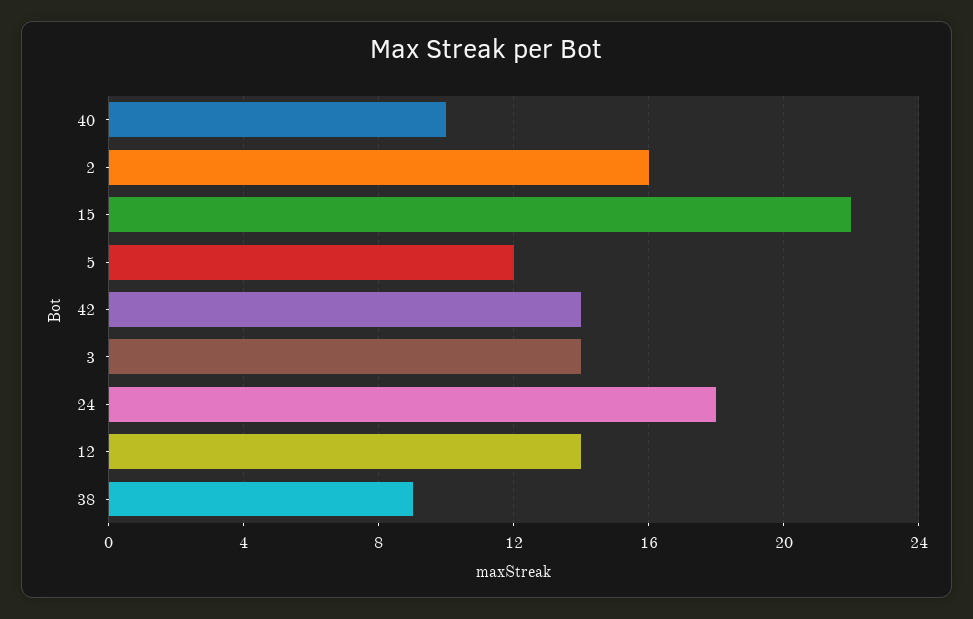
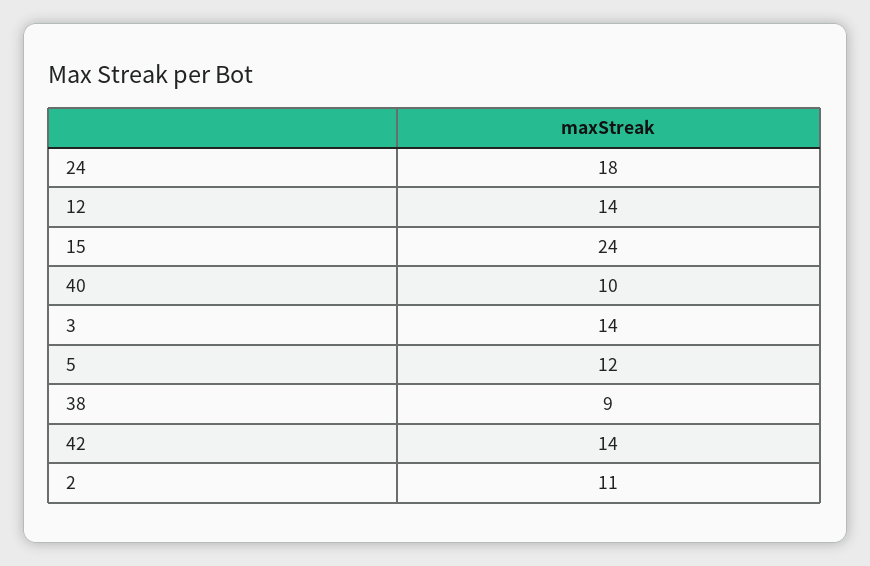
2: 16 -> 11
15: 22 -> 24

